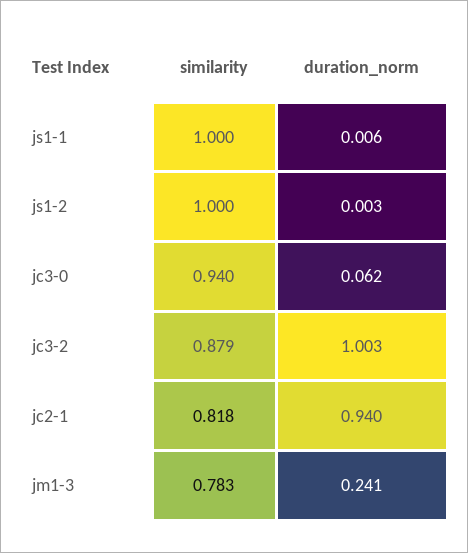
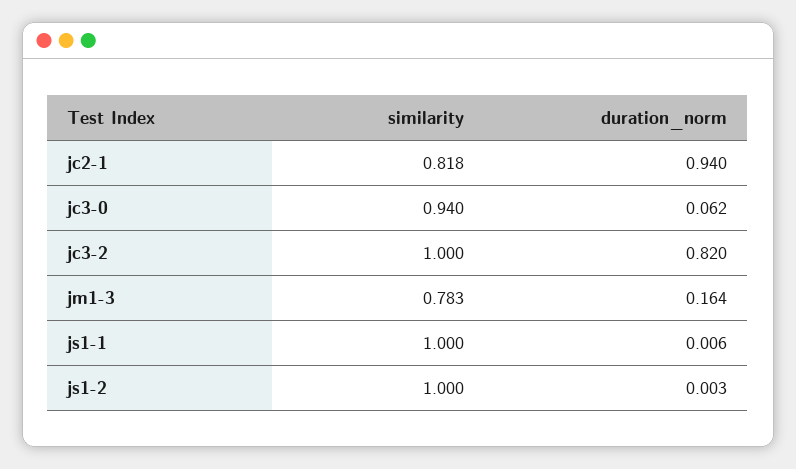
similarity, jc3-2: 0.879 -> 1
duration_norm, jc3-2: 1.003 -> 0.82
duration_norm, jm1-3: 0.241 -> 0.164

